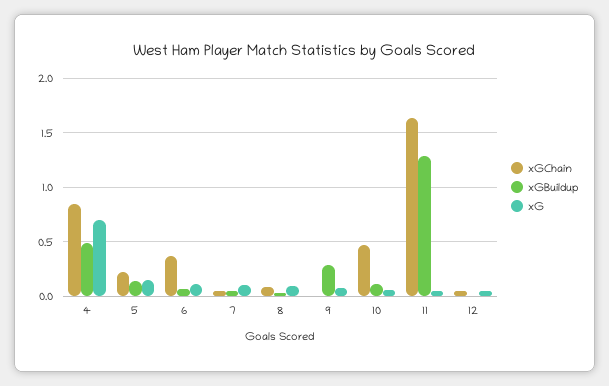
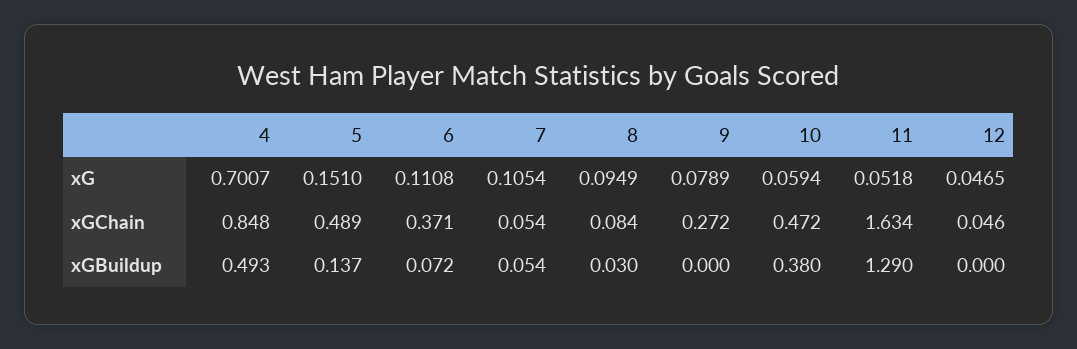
xGChain, 5: 0.2 -> 0.489
xGChain, 9: 0 -> 0.272
xGBuildup, 9: 0.3 -> 0
xGBuildup, 10: 0.1 -> 0.38

